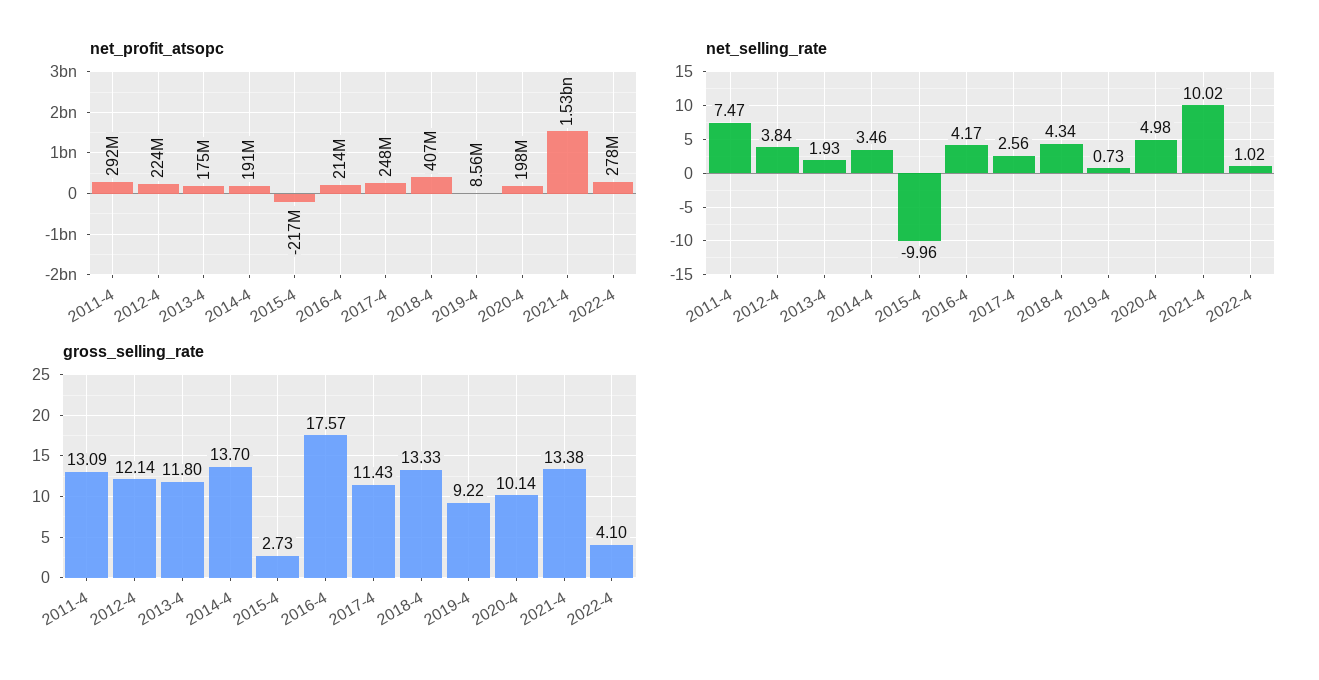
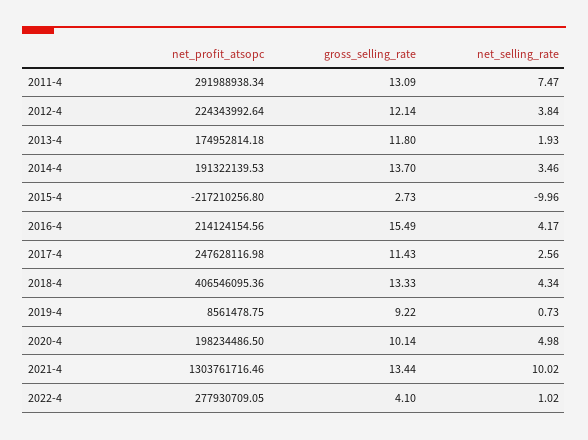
net_profit_atsopc, 2021-4: 1530000000 -> 1303761716.46
gross_selling_rate, 2016-4: 17.57 -> 15.49
gross_selling_rate, 2021-4: 13.38 -> 13.44

